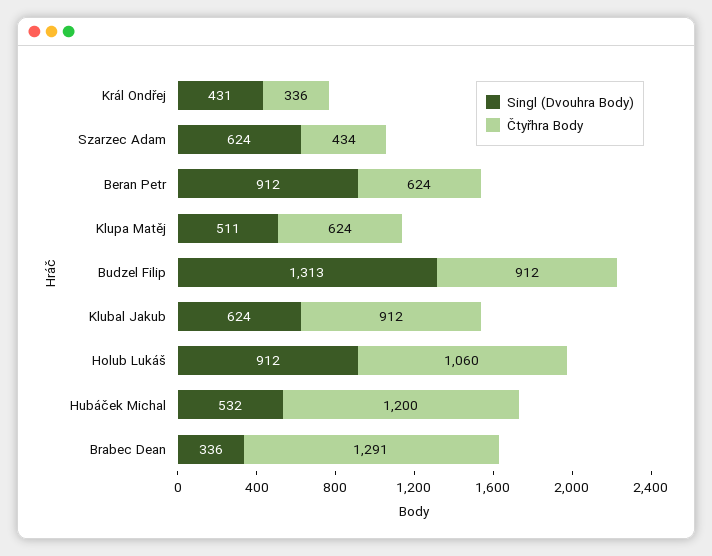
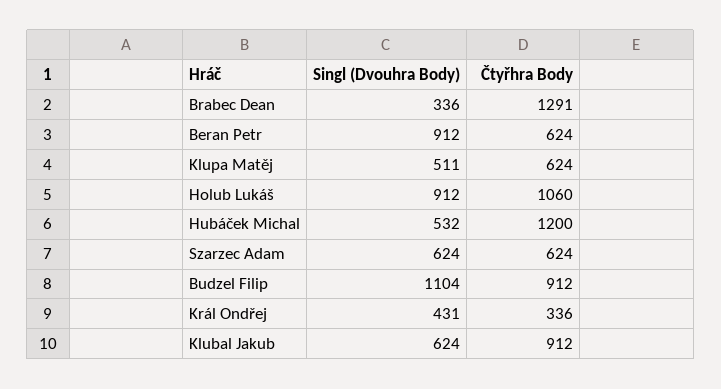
Čtyřhra Body, Szarzec Adam: 434 -> 624
Singl (Dvouhra Body), Budzel Filip: 1313 -> 1104

